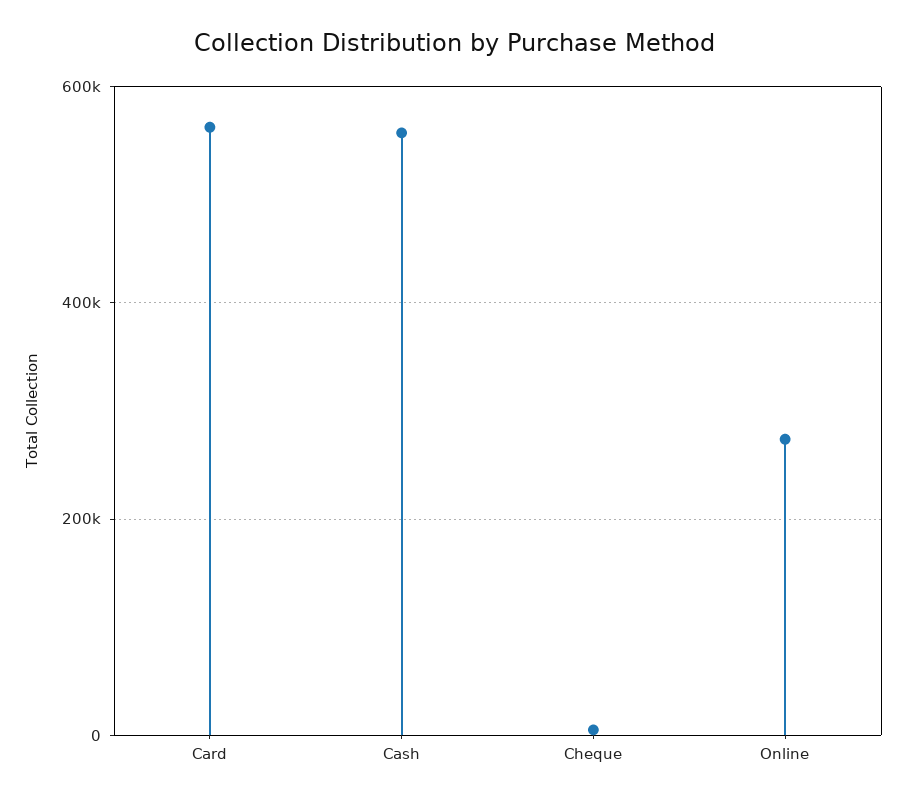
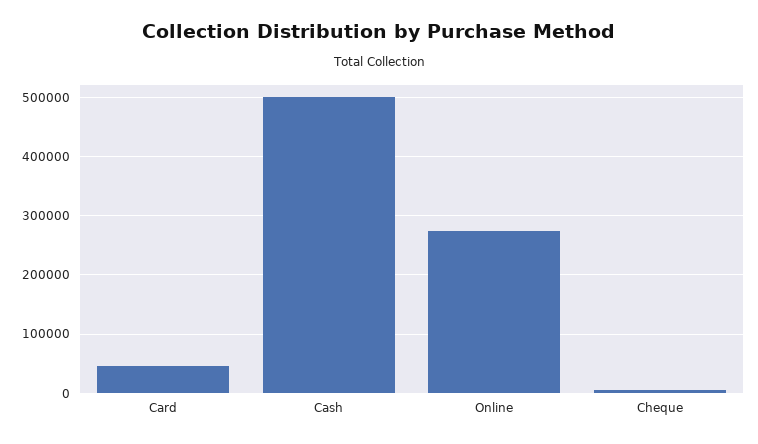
Card: 560000 -> 40000
Cash: 560000 -> 500000

